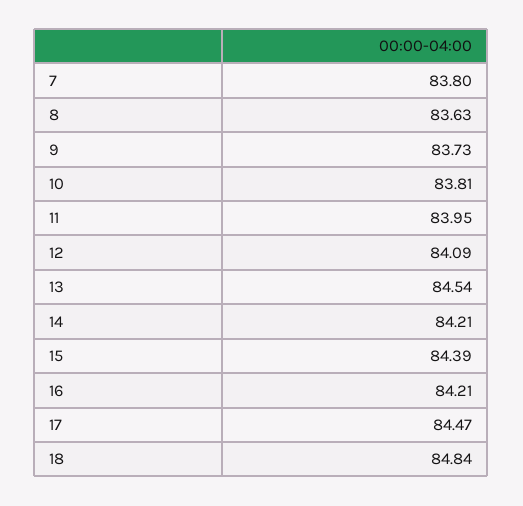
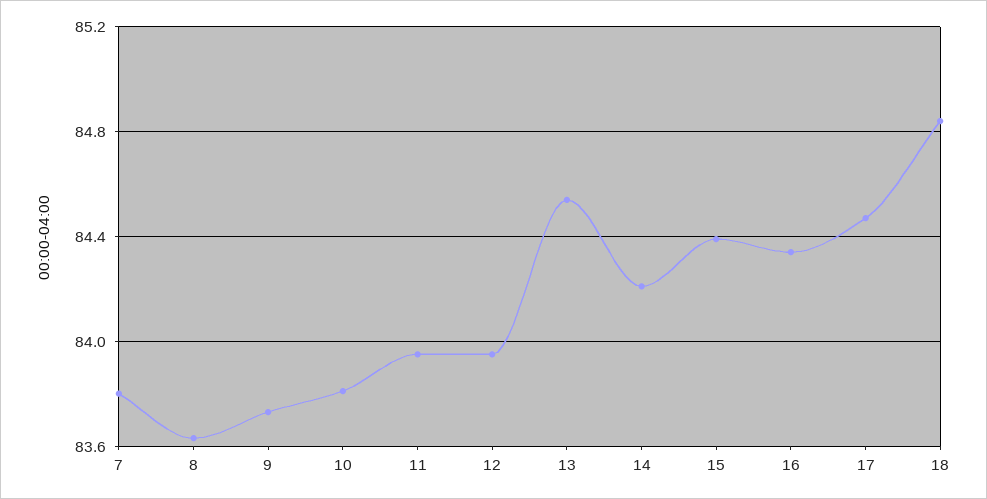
12: 84.09 -> 83.95
16: 84.21 -> 84.35

